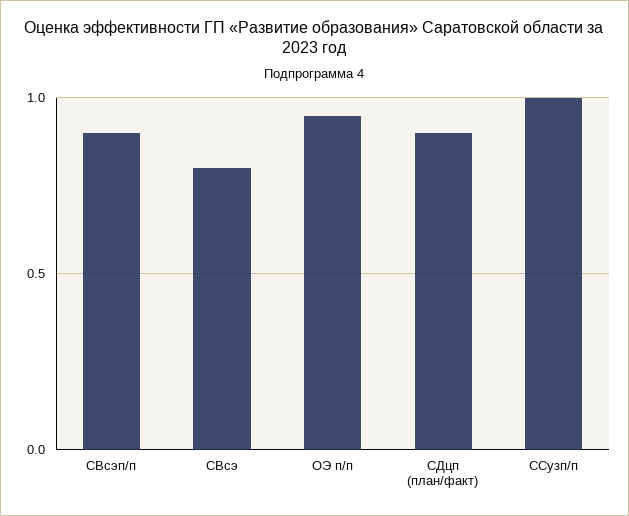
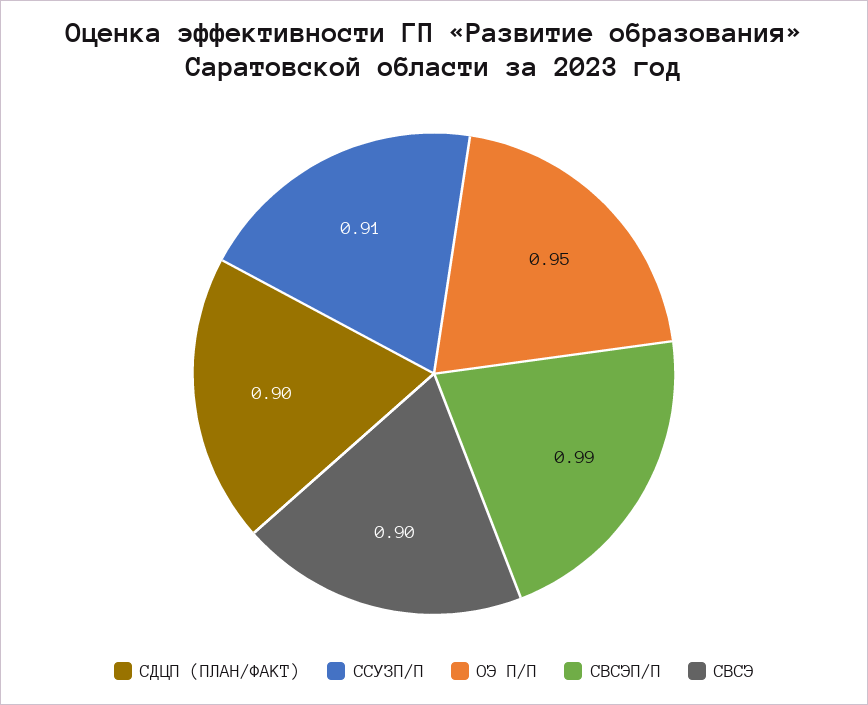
СВсэп/п: 0.9 -> 0.99
СВсэ: 0.8 -> 0.9
ССузп/п: 1 -> 0.91

